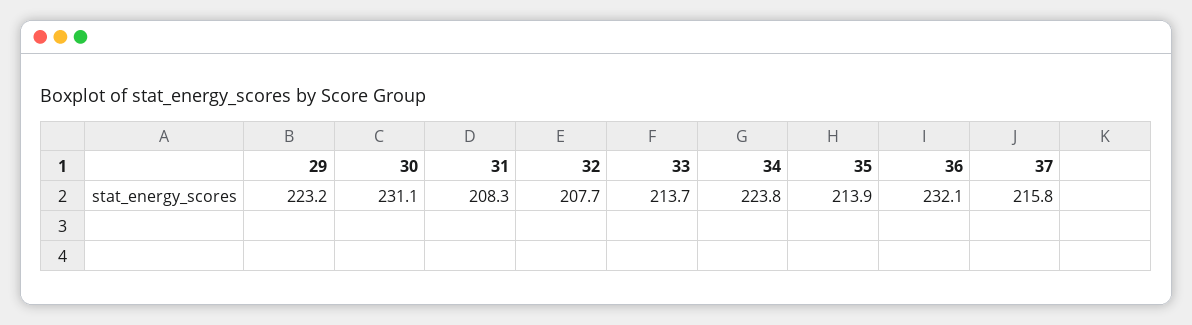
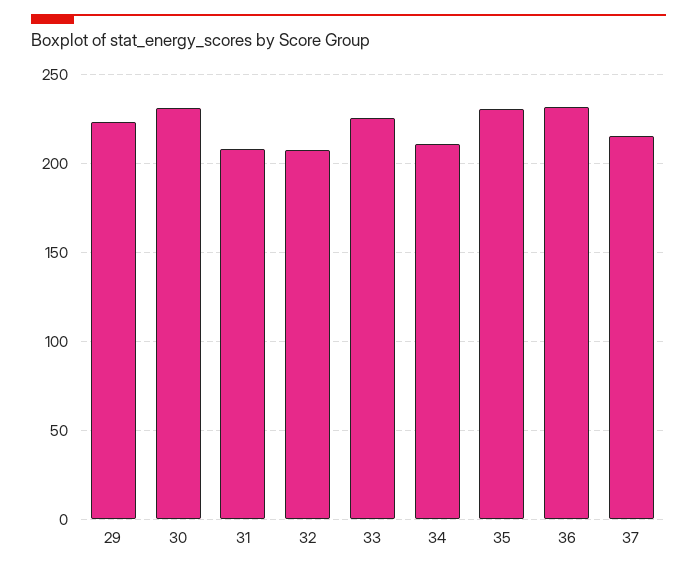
33: 213.7 -> 225
34: 223.8 -> 210
35: 213.9 -> 230

